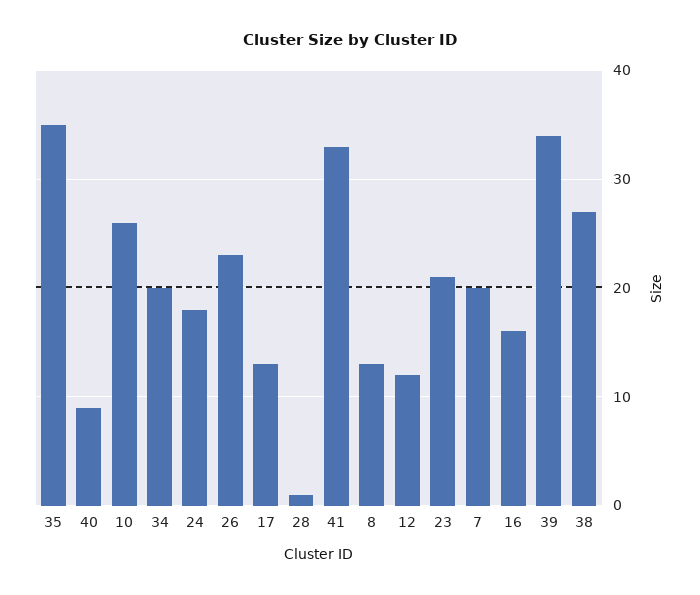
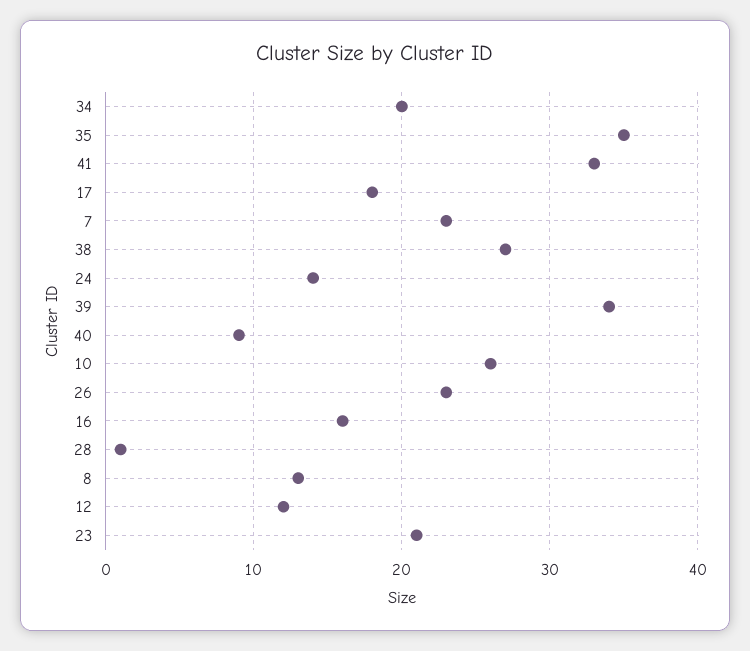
24: 18 -> 14
17: 13 -> 18
7: 20 -> 23

